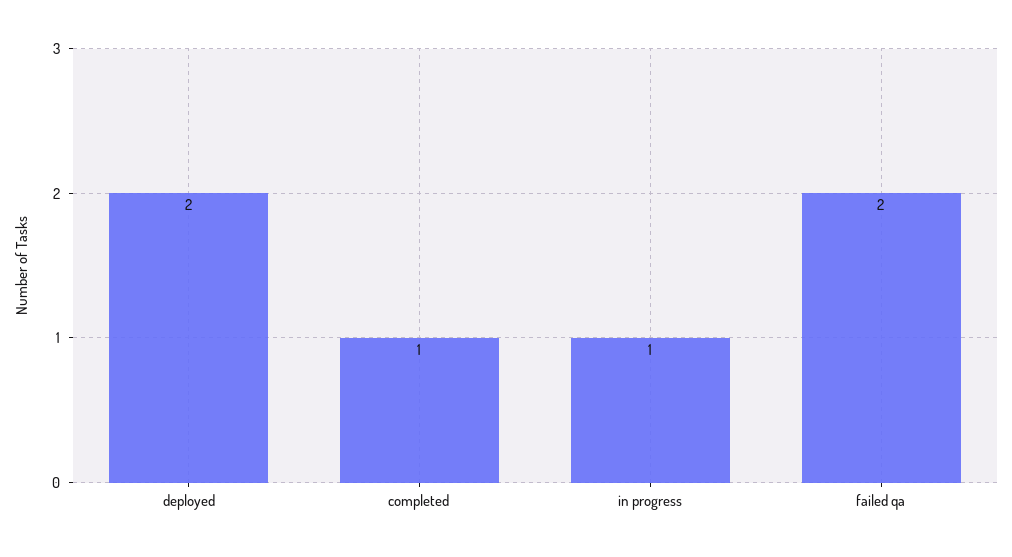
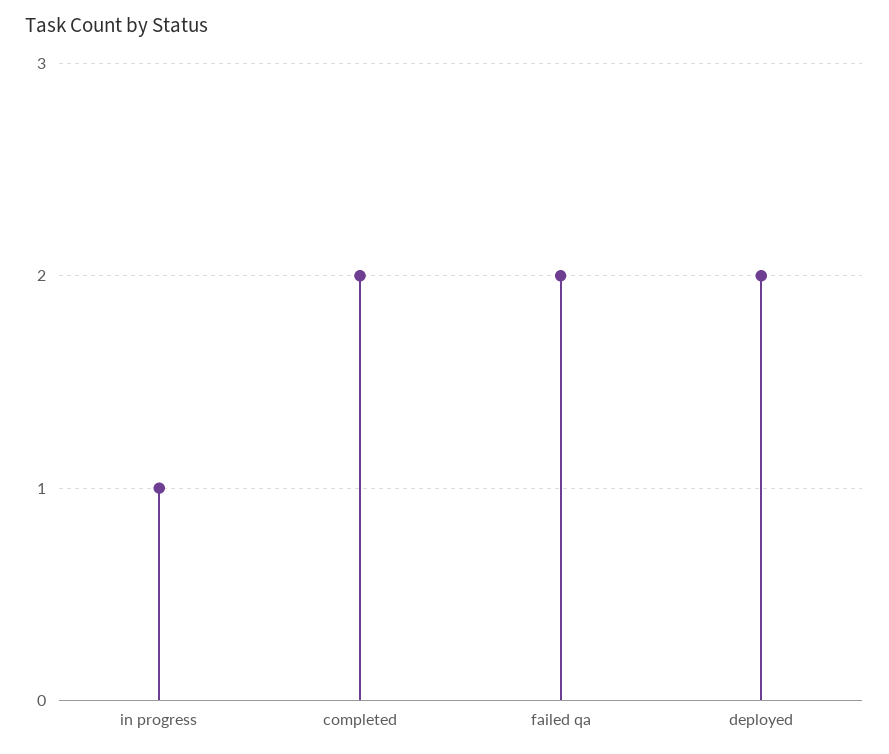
completed: 1 -> 2

